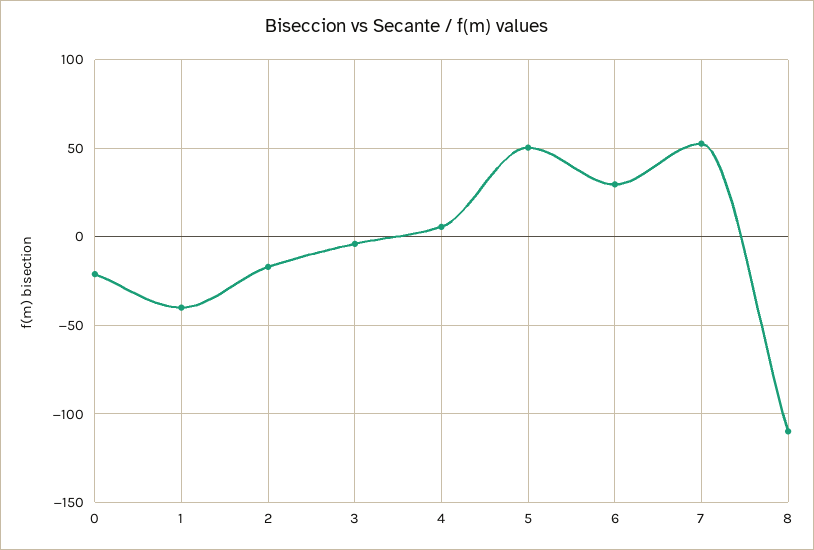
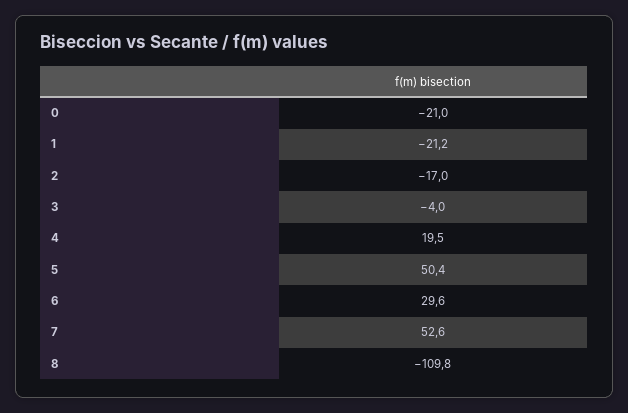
1: -40 -> -21.2
4: 5 -> 19.5

